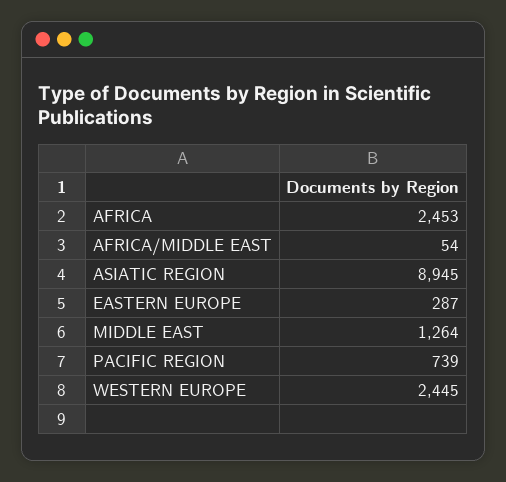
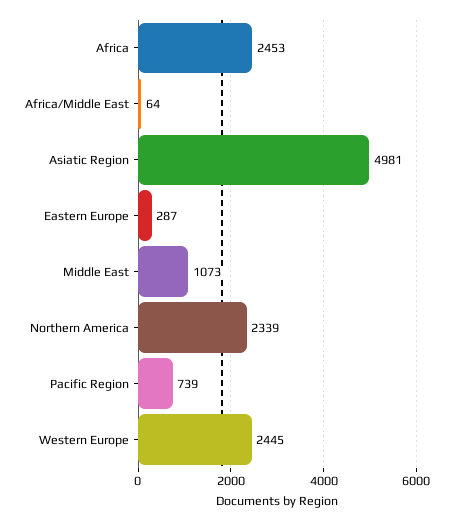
AFRICA/MIDDLE EAST: 54 -> 64
ASIATIC REGION: 8945 -> 4981
MIDDLE EAST: 1264 -> 1073
Northern America: none -> 2339

